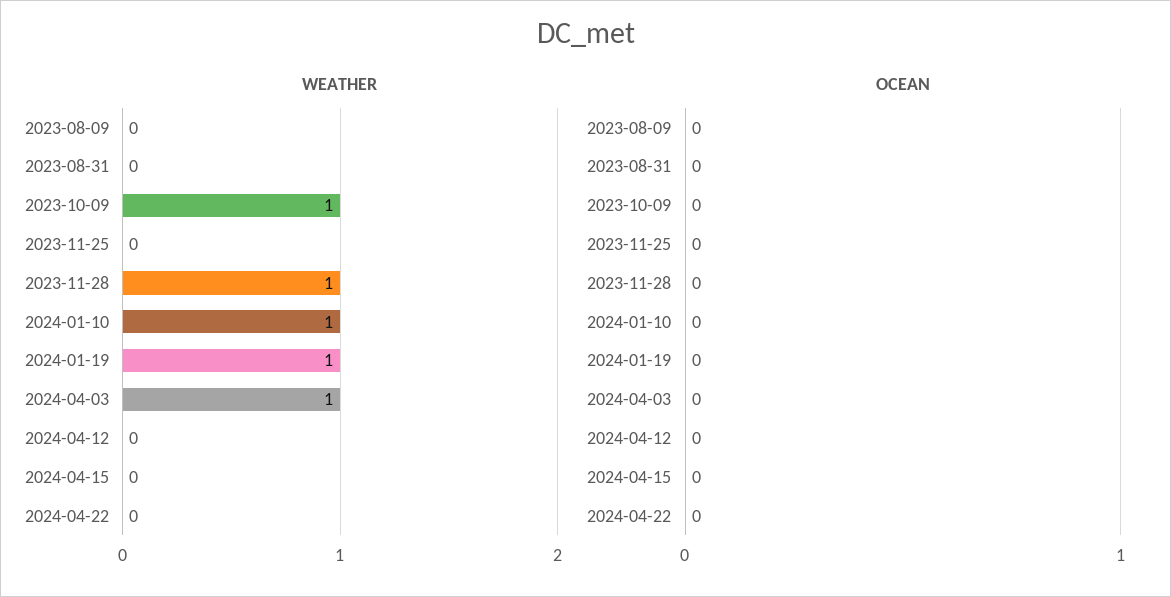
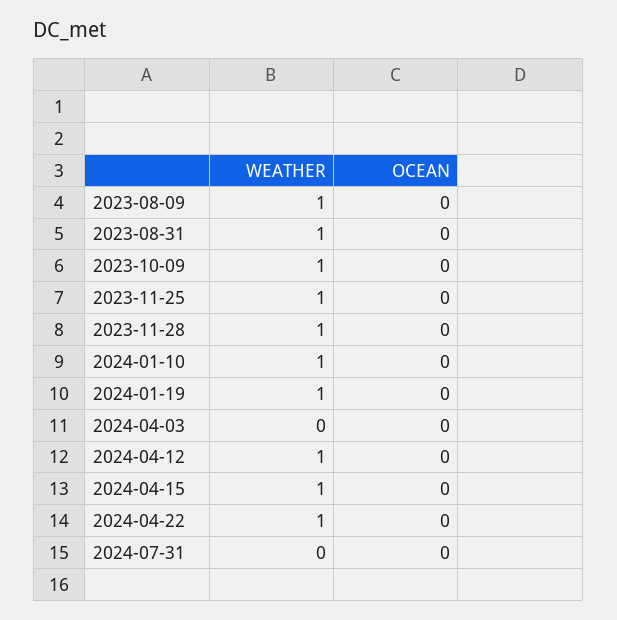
WEATHER, 2023-08-09: 0 -> 1
WEATHER, 2023-08-31: 0 -> 1
WEATHER, 2023-11-25: 0 -> 1
WEATHER, 2024-04-03: 1 -> 0
WEATHER, 2024-04-12: 0 -> 1
WEATHER, 2024-04-15: 0 -> 1
WEATHER, 2024-04-22: 0 -> 1
WEATHER, 2024-07-31: none -> 0
OCEAN, 2024-07-31: none -> 0

